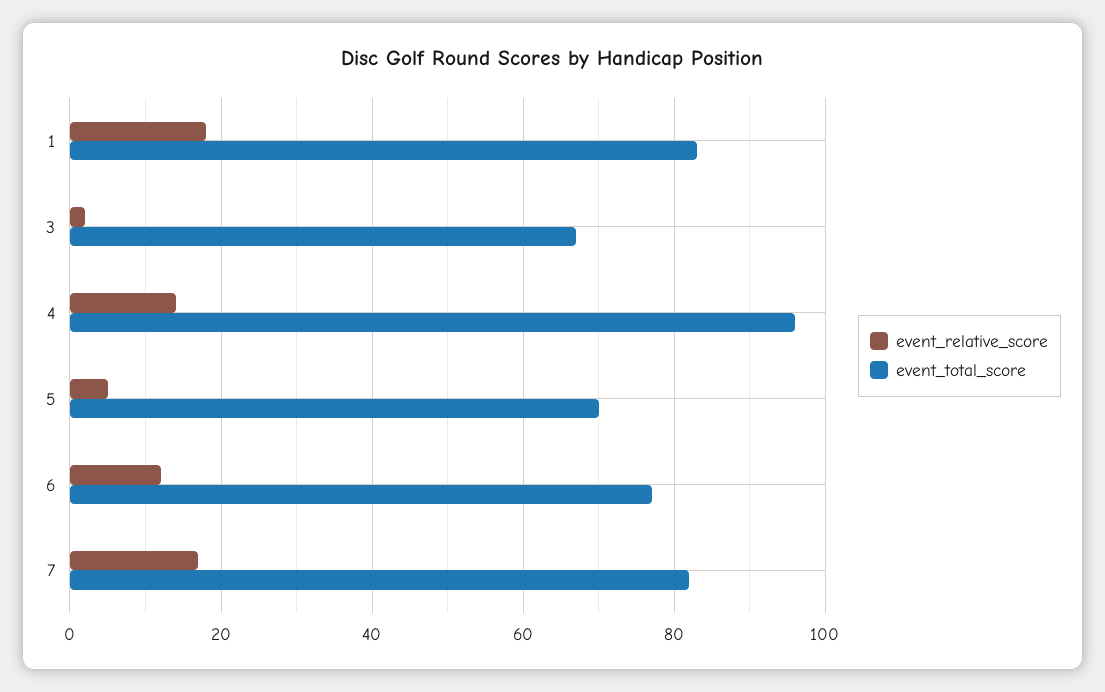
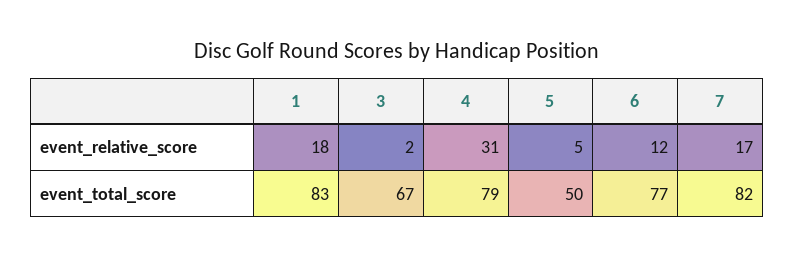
event_relative_score, 4: 15 -> 31
event_total_score, 4: 95 -> 79
event_total_score, 5: 70 -> 50

